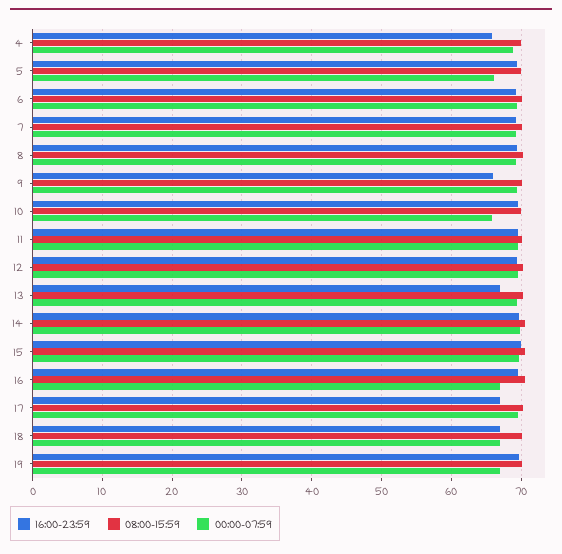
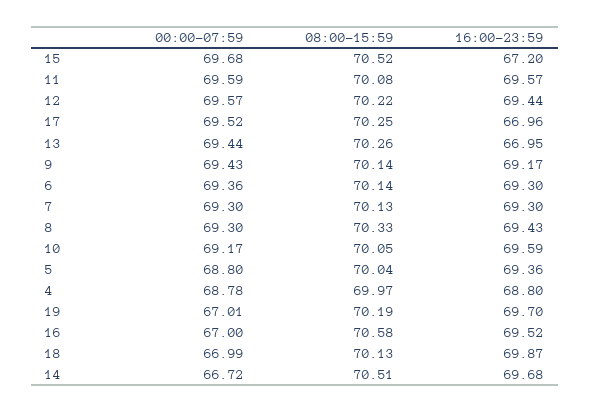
16:00-23:59, 4: 66 -> 68.8
00:00-07:59, 5: 66 -> 68.8
16:00-23:59, 9: 66 -> 69.17
00:00-07:59, 10: 66 -> 69.17
00:00-07:59, 14: 70 -> 66.72
16:00-23:59, 15: 70 -> 67.2
16:00-23:59, 18: 67 -> 69.87

